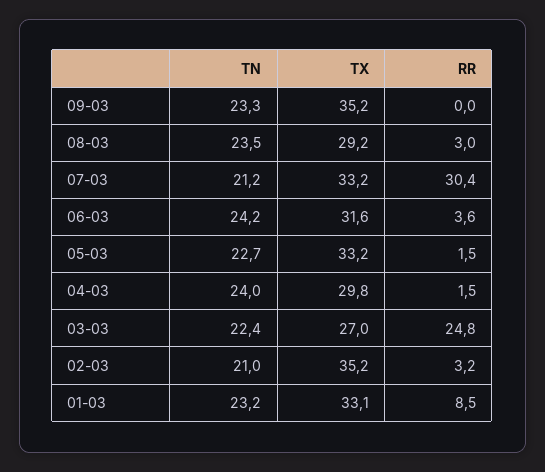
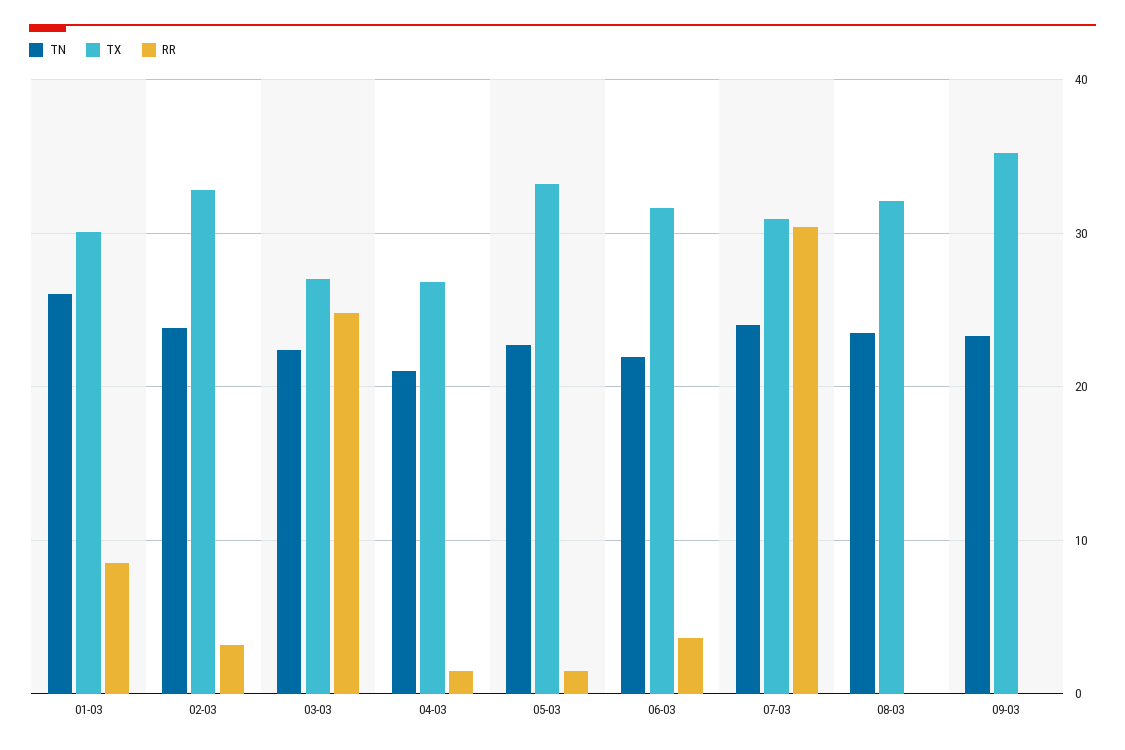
TX, 08-03: 29.2 -> 32
RR, 08-03: 3 -> 0
TN, 07-03: 21.2 -> 24
TX, 07-03: 33.2 -> 31
TN, 06-03: 24.2 -> 22
TN, 04-03: 24 -> 21
TX, 04-03: 29.8 -> 27
TN, 02-03: 21 -> 24
TX, 02-03: 35.2 -> 33
TN, 01-03: 23.2 -> 26
TX, 01-03: 33.1 -> 30

